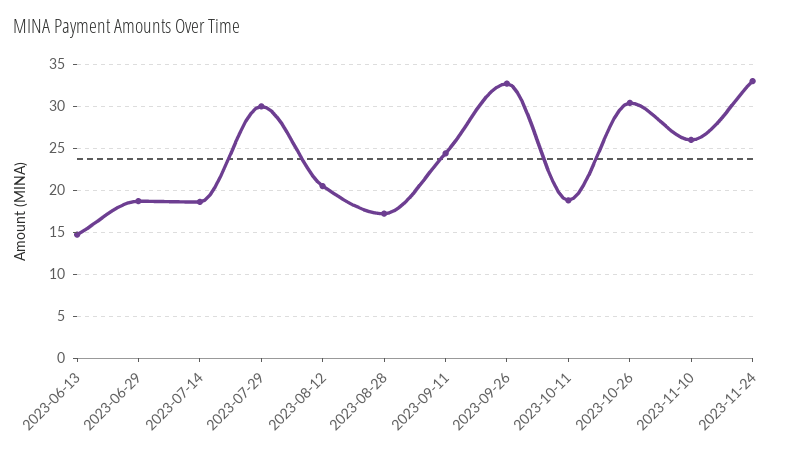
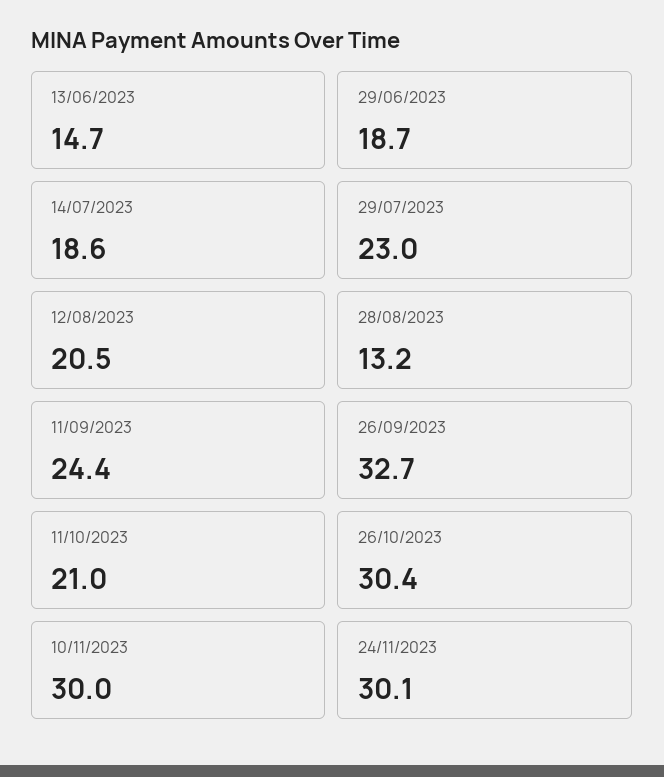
2023-07-29: 30 -> 23
2023-08-28: 17 -> 13.2
2023-10-11: 19 -> 21
2023-11-10: 26 -> 30
2023-11-24: 33 -> 30.1

